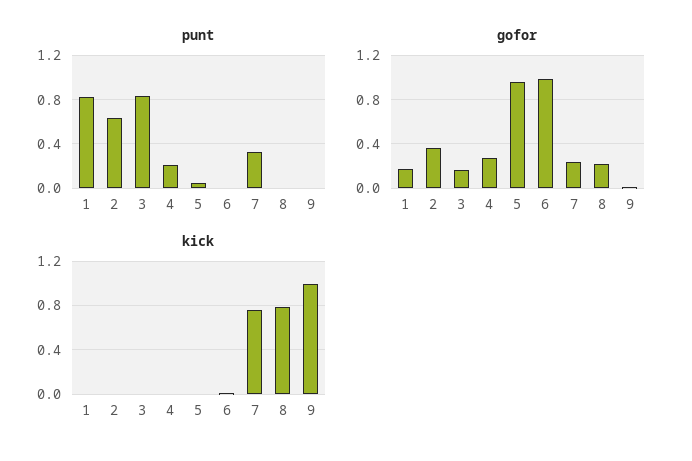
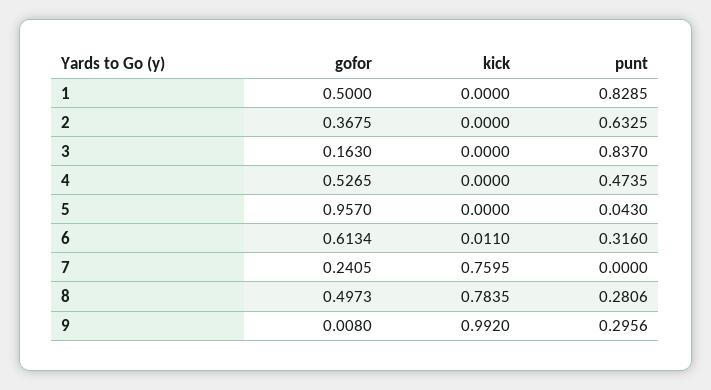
punt, 4: 0.2 -> 0.4735
punt, 6: 0 -> 0.316
punt, 7: 0.3 -> 0
punt, 8: 0 -> 0.2806
punt, 9: 0 -> 0.2956
gofor, 1: 0.2 -> 0.5
gofor, 4: 0.3 -> 0.5265
gofor, 6: 1 -> 0.6134
gofor, 8: 0.2 -> 0.4973

